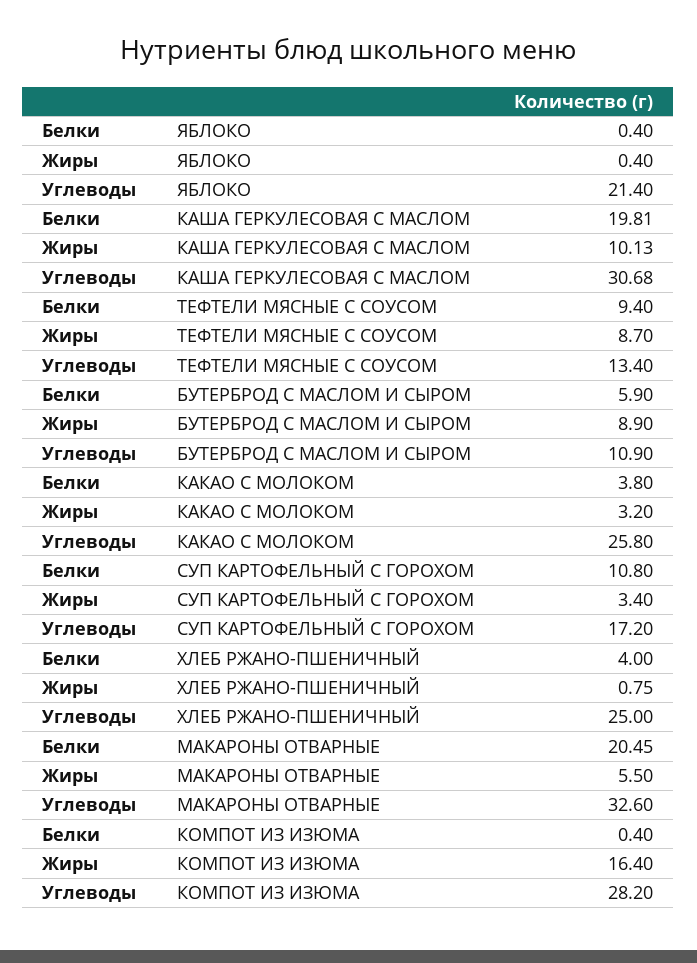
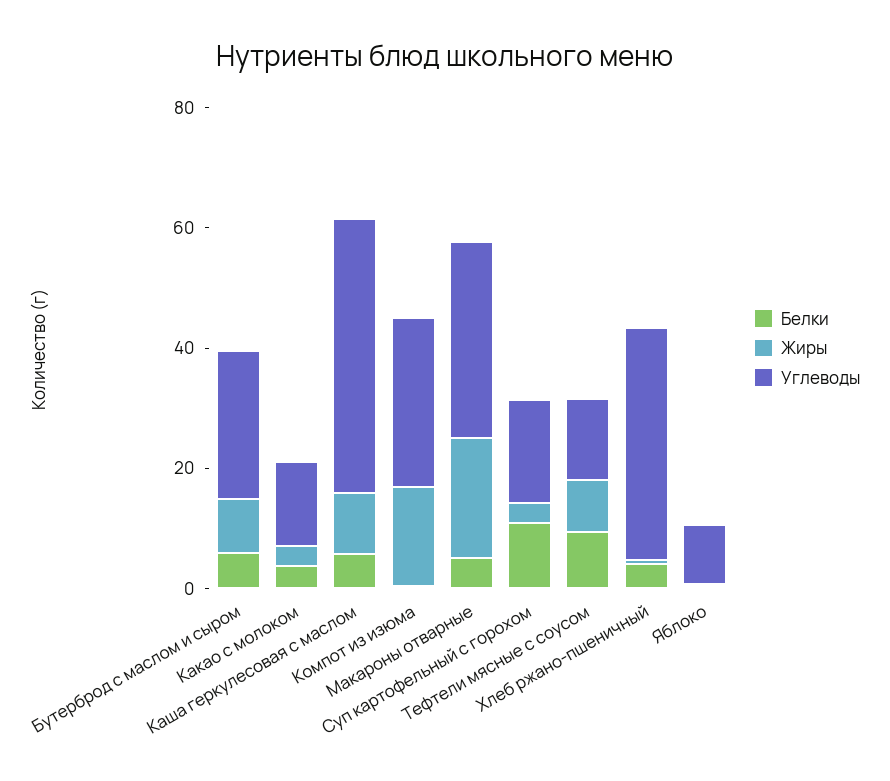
Углеводы, ЯБЛОКО: 21.4 -> 10
Белки, КАША ГЕРКУЛЕСОВАЯ С МАСЛОМ: 19.81 -> 5
Углеводы, КАША ГЕРКУЛЕСОВАЯ С МАСЛОМ: 30.68 -> 45
Углеводы, БУТЕРБРОД С МАСЛОМ И СЫРОМ: 10.9 -> 25
Углеводы, КАКАО С МОЛОКОМ: 25.8 -> 15
Углеводы, ХЛЕБ РЖАНО-ПШЕНИЧНЫЙ: 25 -> 40
Белки, МАКАРОНЫ ОТВАРНЫЕ: 20.45 -> 5
Жиры, МАКАРОНЫ ОТВАРНЫЕ: 5.5 -> 20

